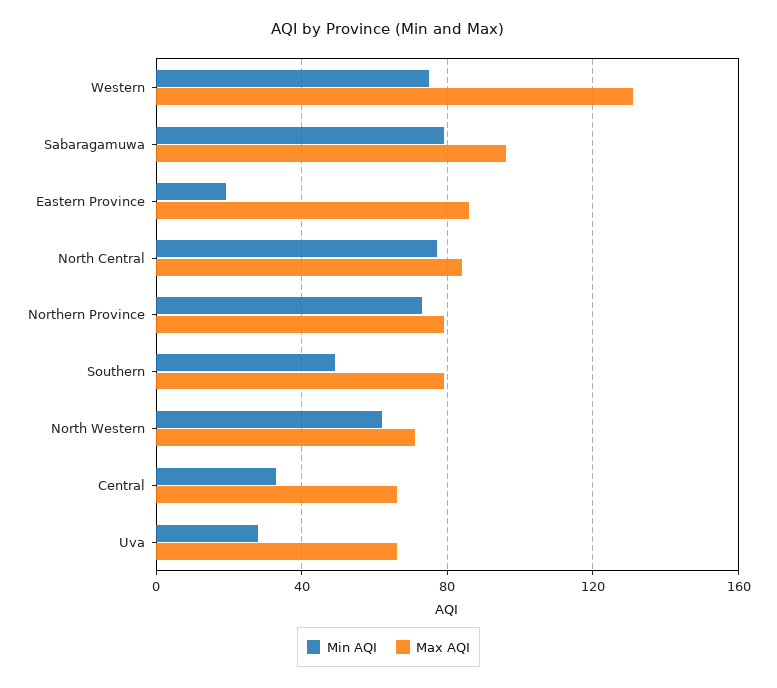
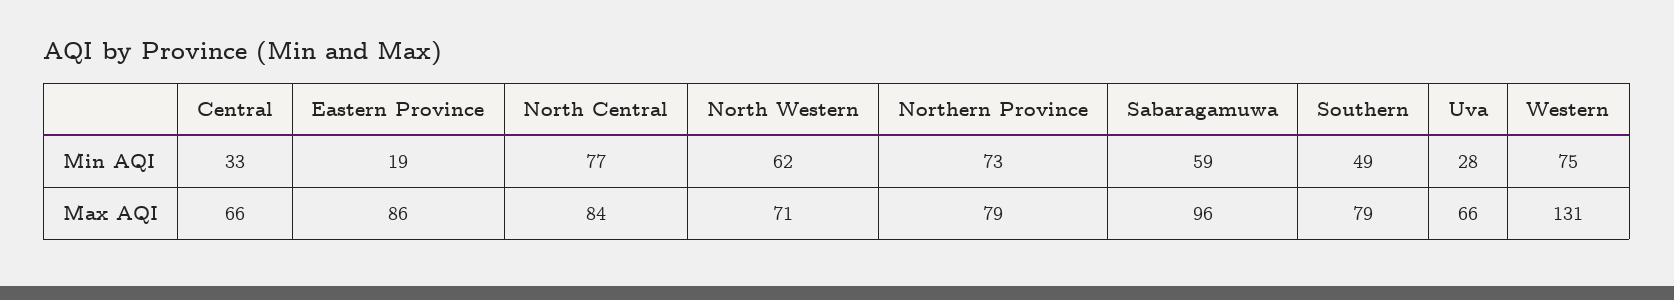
Min AQI, Sabaragamuwa: 80 -> 59

